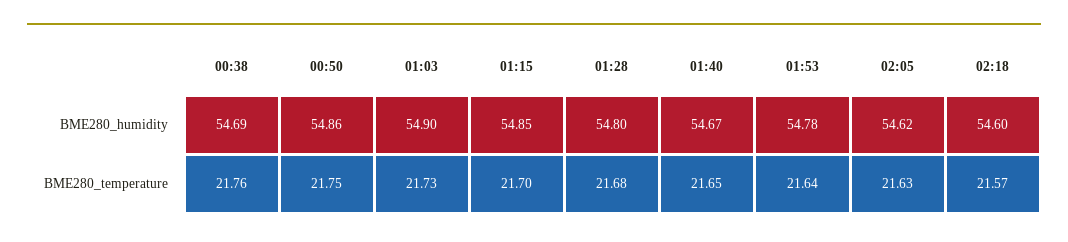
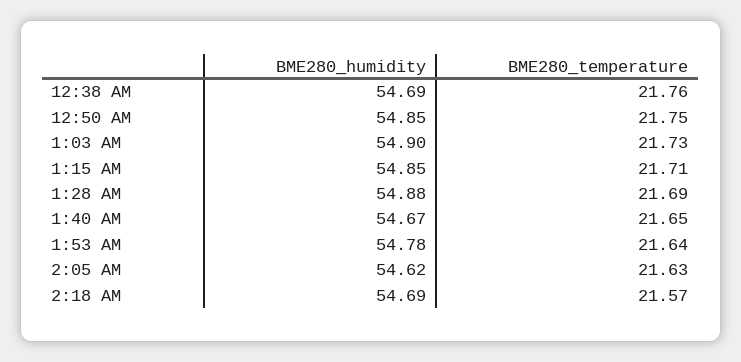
00:50, BME280_humidity: 54.86 -> 54.85
01:28, BME280_humidity: 54.8 -> 54.88
02:18, BME280_humidity: 54.6 -> 54.69
01:15, BME280_temperature: 21.7 -> 21.71
01:28, BME280_temperature: 21.68 -> 21.69

